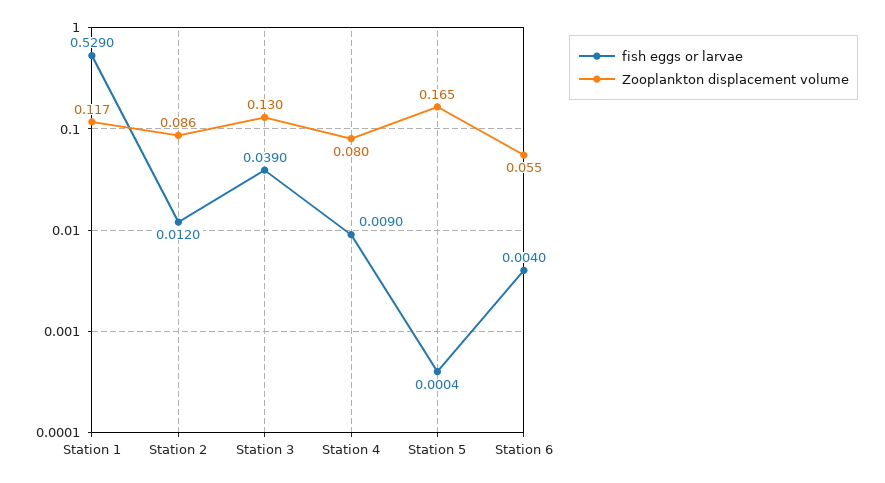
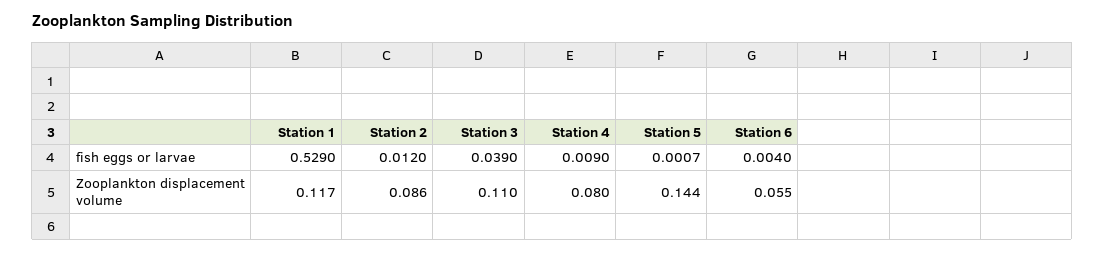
Zooplankton displacement volume, Station 3: 0.13 -> 0.11
fish eggs or larvae, Station 5: 0.0004 -> 0.0007
Zooplankton displacement volume, Station 5: 0.165 -> 0.144

